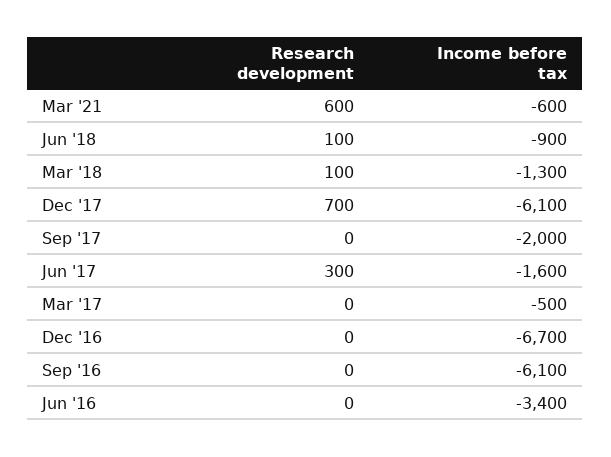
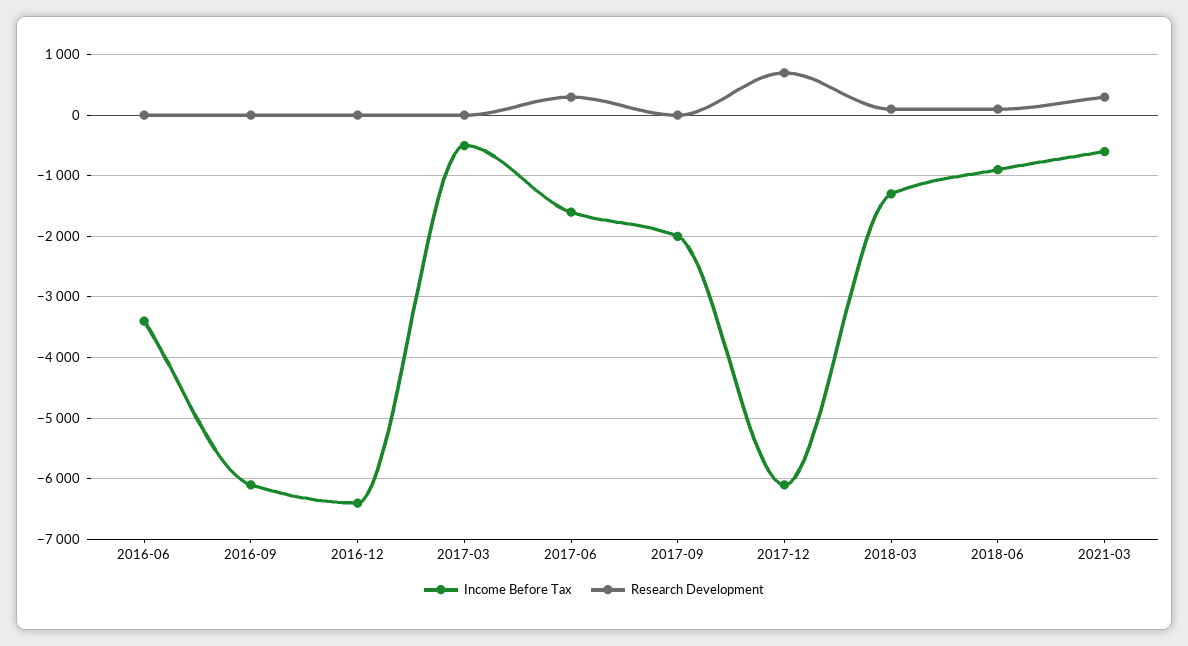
Research development, Mar '21: 600 -> 300
Income before tax, Dec '16: -6700 -> -6400

